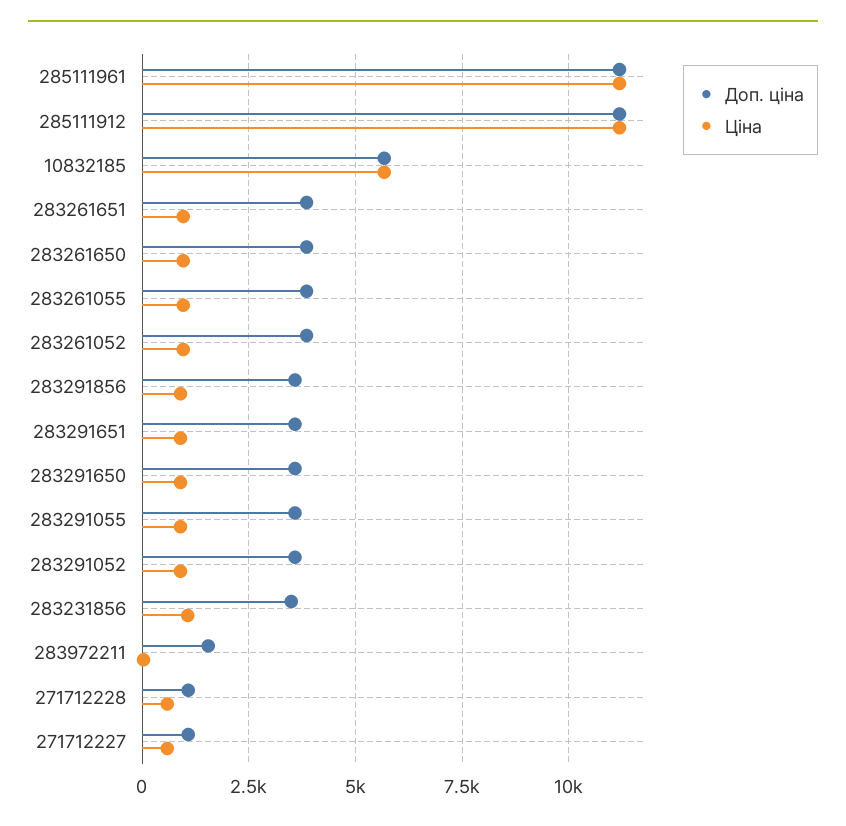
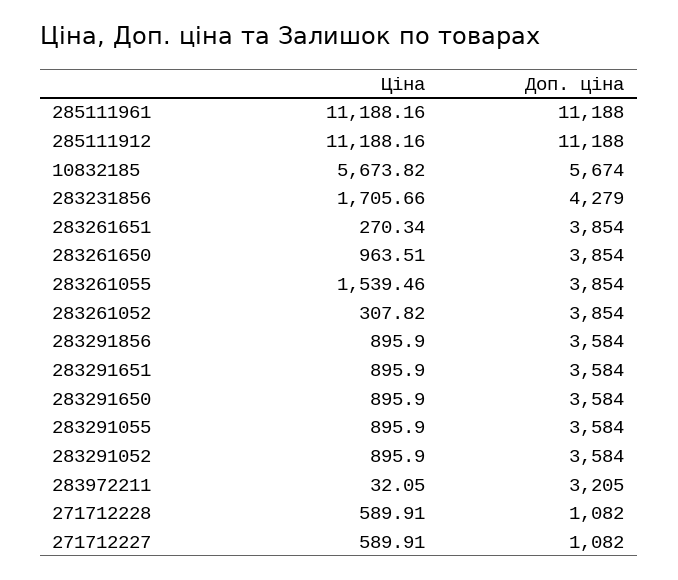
Ціна, 283261651: 1000 -> 270.34
Ціна, 283261055: 1000 -> 1539.46
Ціна, 283261052: 1000 -> 307.82
Доп. ціна, 283231856: 3500 -> 4279
Ціна, 283231856: 1000 -> 1705.66
Доп. ціна, 283972211: 1500 -> 3205

